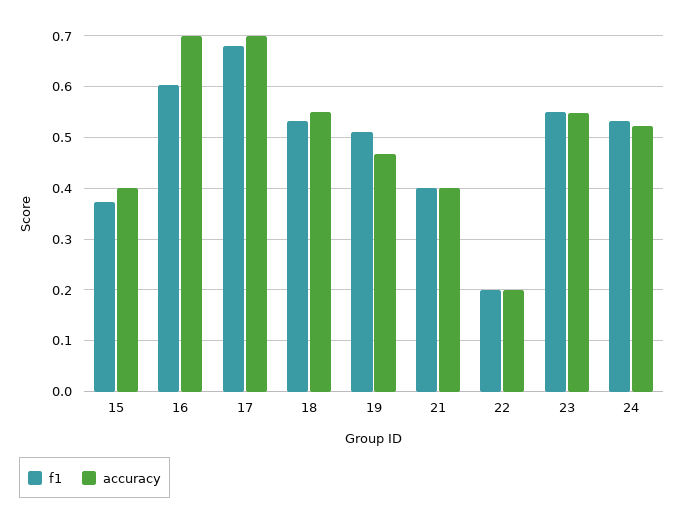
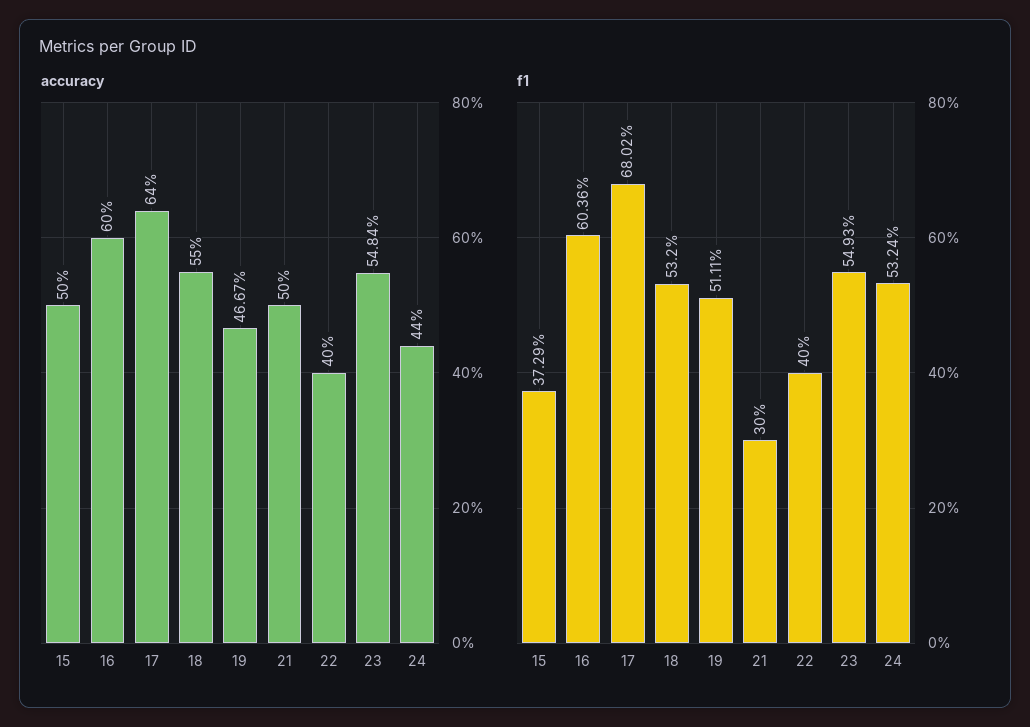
accuracy, 15: 0.4 -> 0.5
accuracy, 16: 0.7 -> 0.6
accuracy, 17: 0.7 -> 0.64
f1, 21: 0.4 -> 0.3
accuracy, 21: 0.4 -> 0.5
f1, 22: 0.2 -> 0.4
accuracy, 22: 0.2 -> 0.4
accuracy, 24: 0.52 -> 0.44

